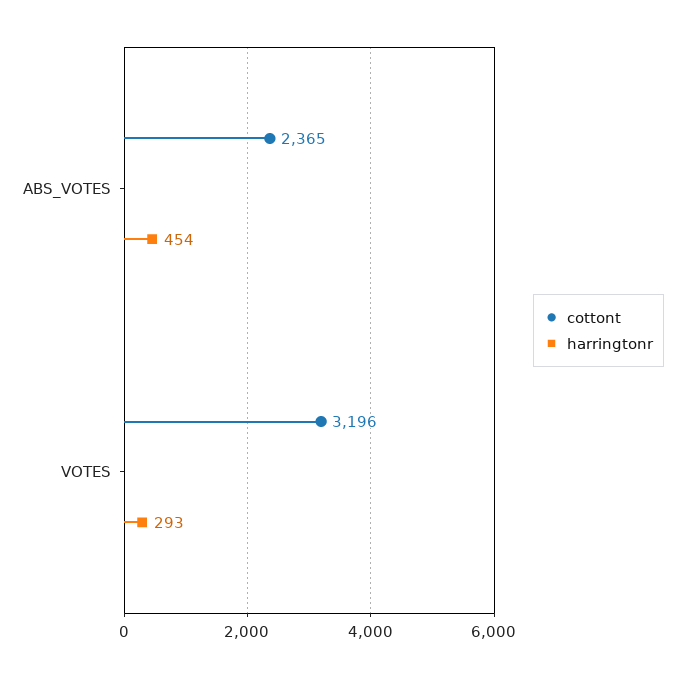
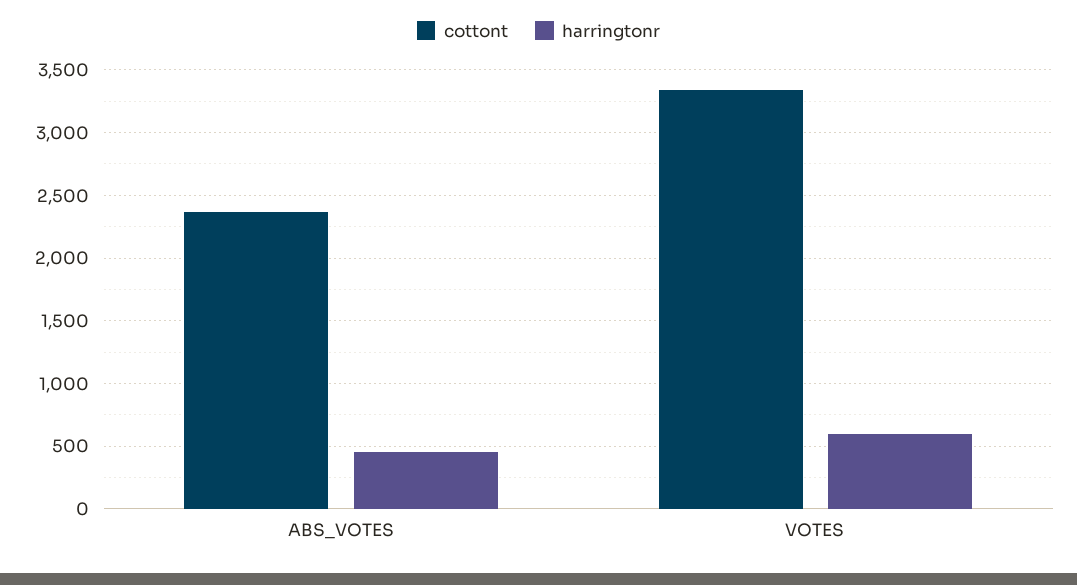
cottont, VOTES: 3196 -> 3350
harringtonr, VOTES: 293 -> 600

